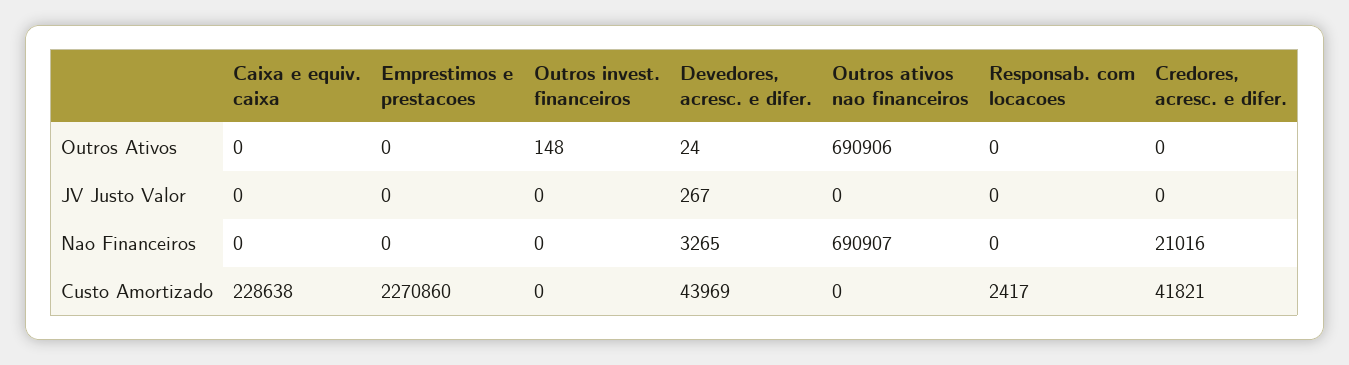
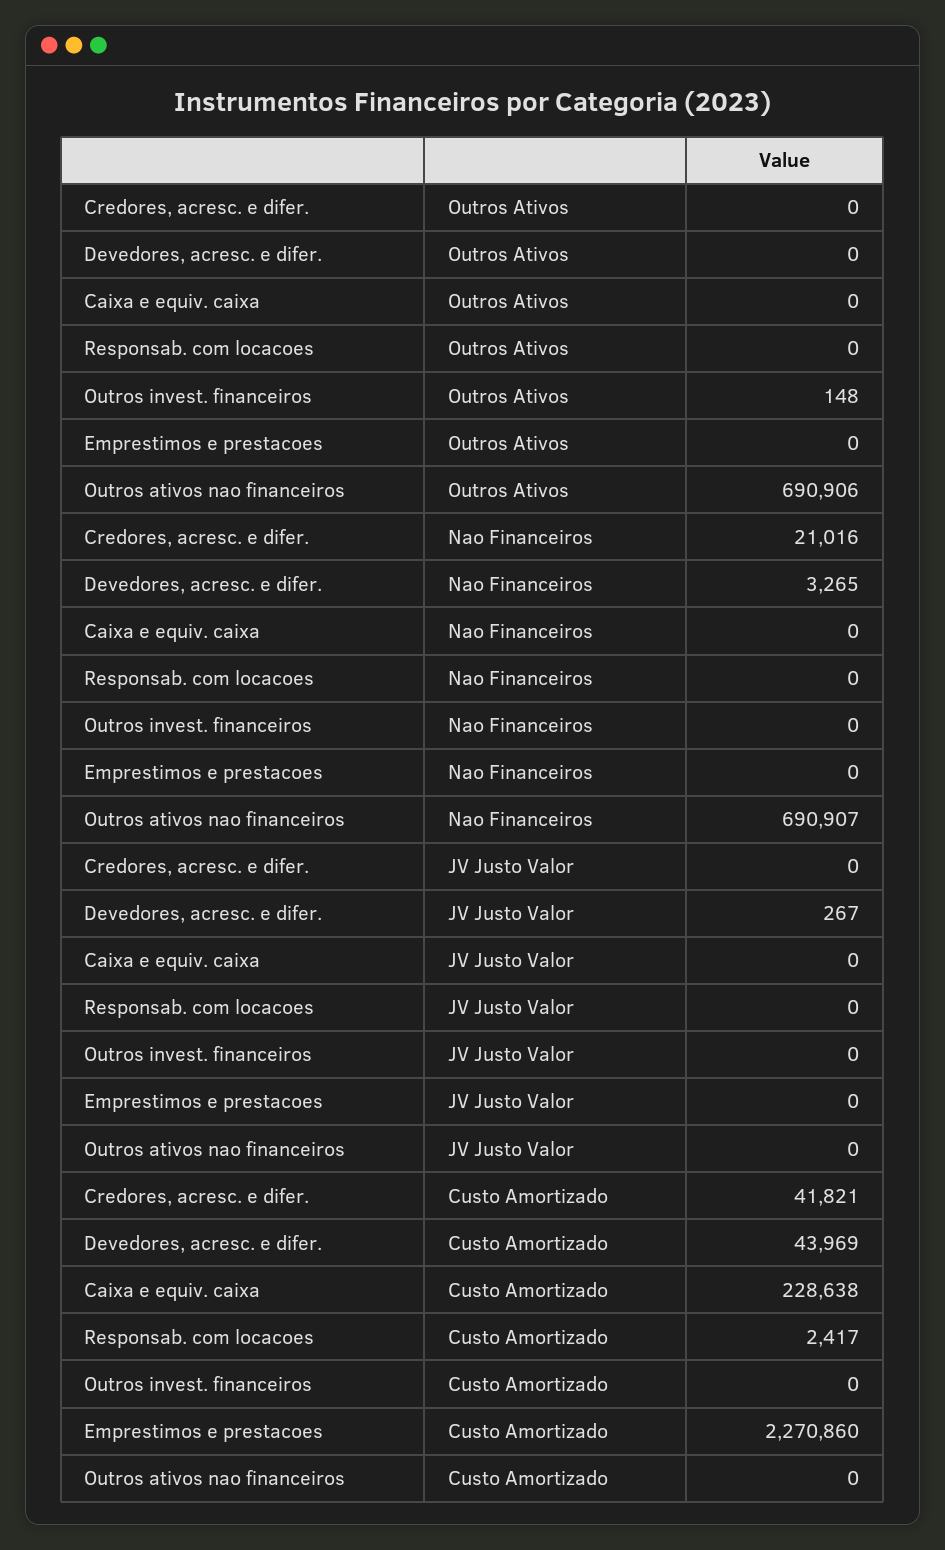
Devedores, acresc. e difer., Outros Ativos: 24 -> 0

